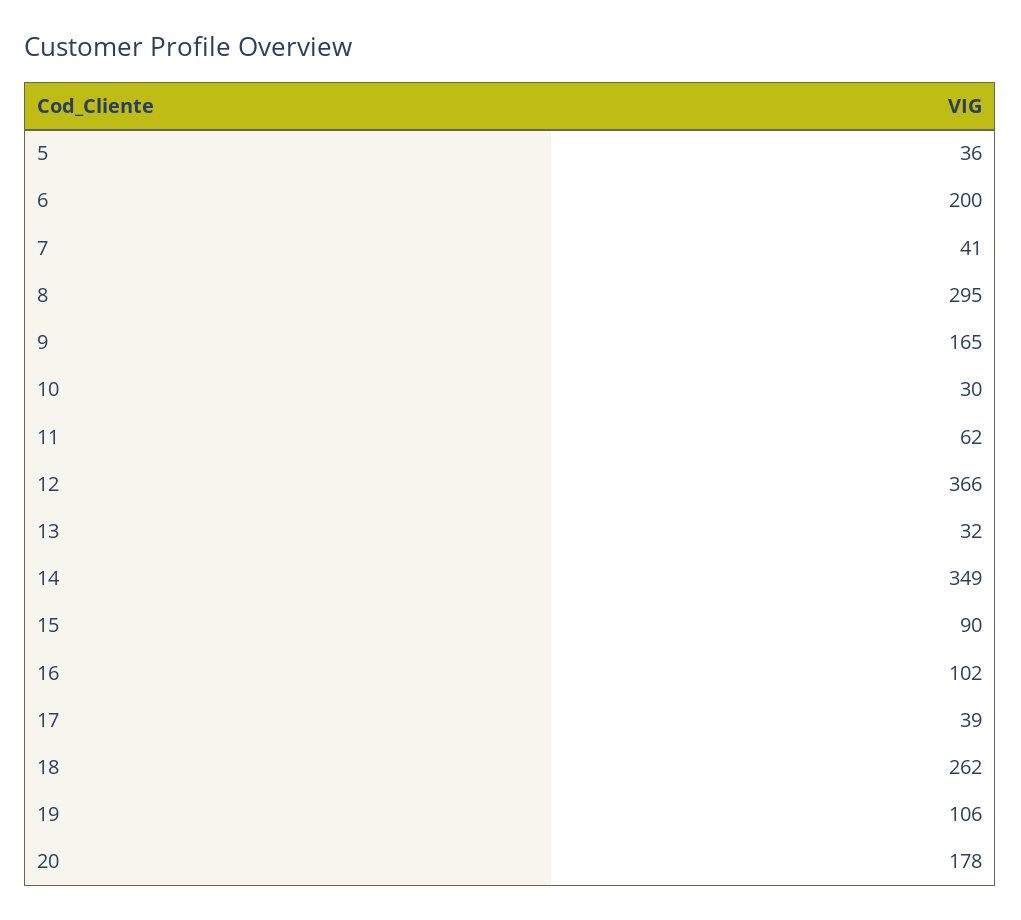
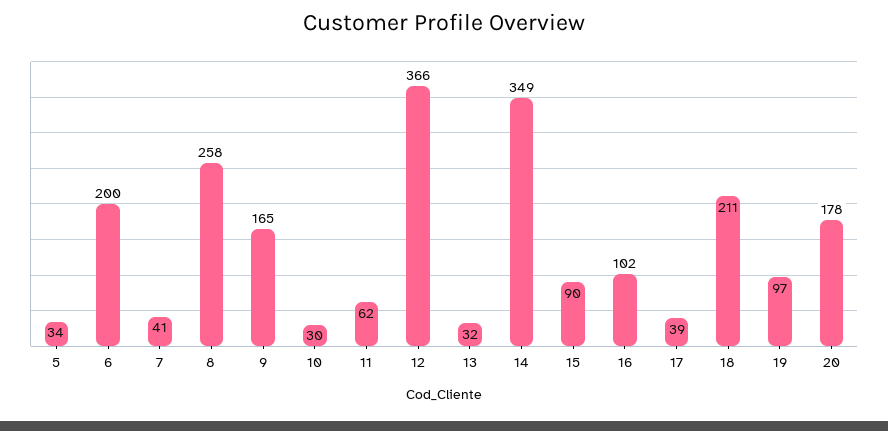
5: 36 -> 34
8: 295 -> 258
18: 262 -> 211
19: 106 -> 97

